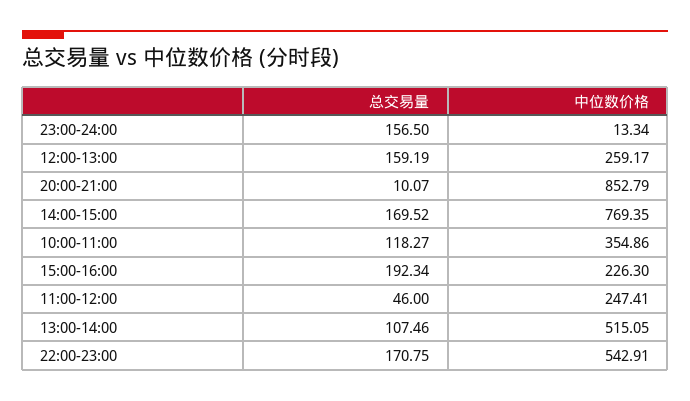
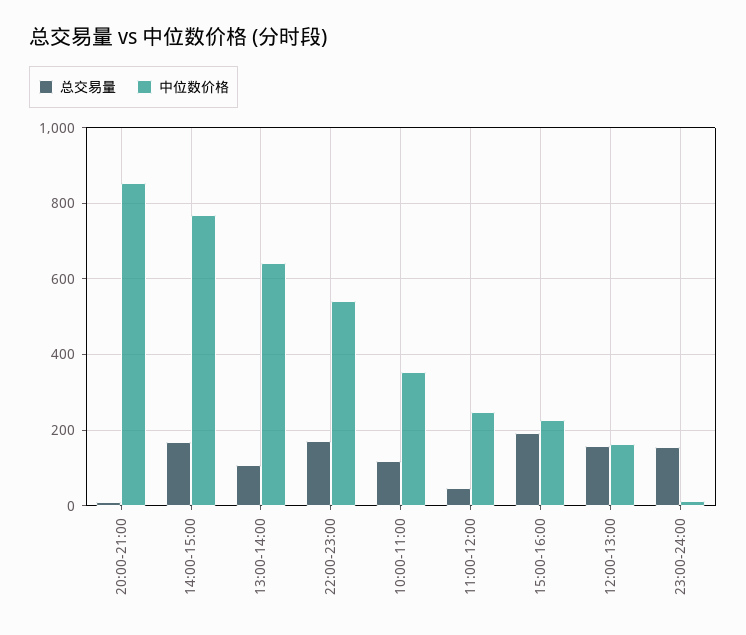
中位数价格, 12:00-13:00: 259.17 -> 160
中位数价格, 13:00-14:00: 515.05 -> 640

